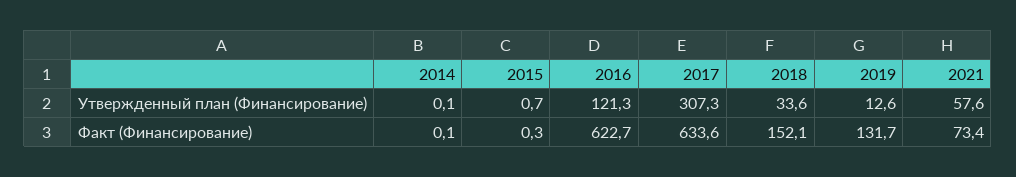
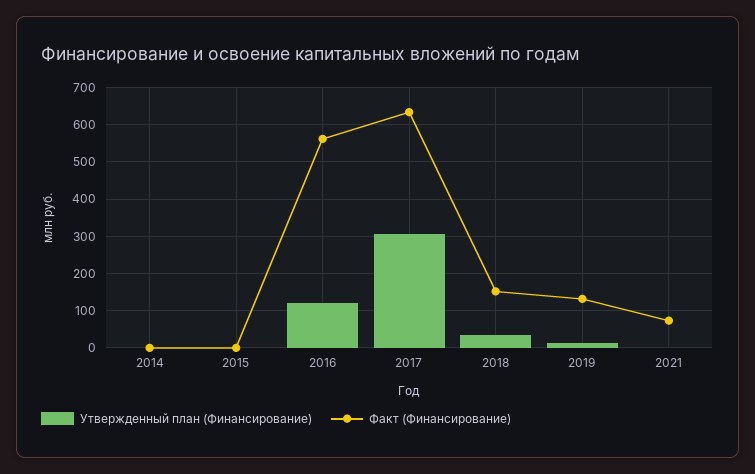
Утвержденный план (Финансирование), 2021: 57.6 -> 0
Факт (Финансирование), 2016: 622.7 -> 560

